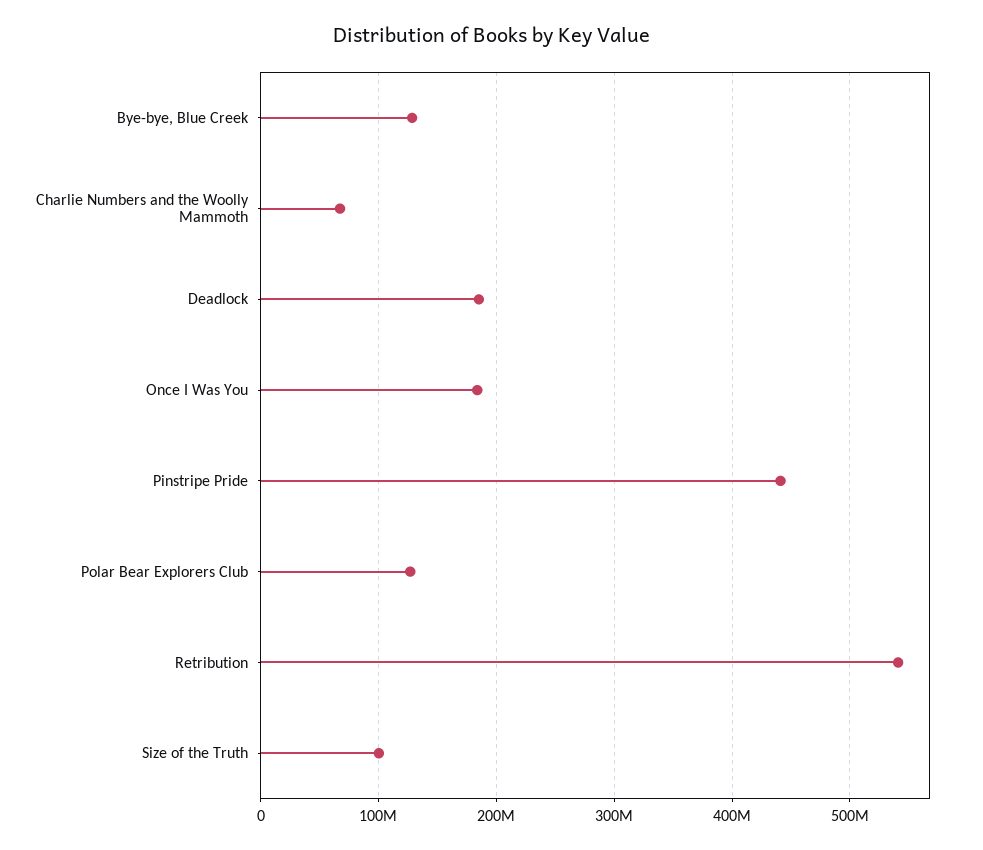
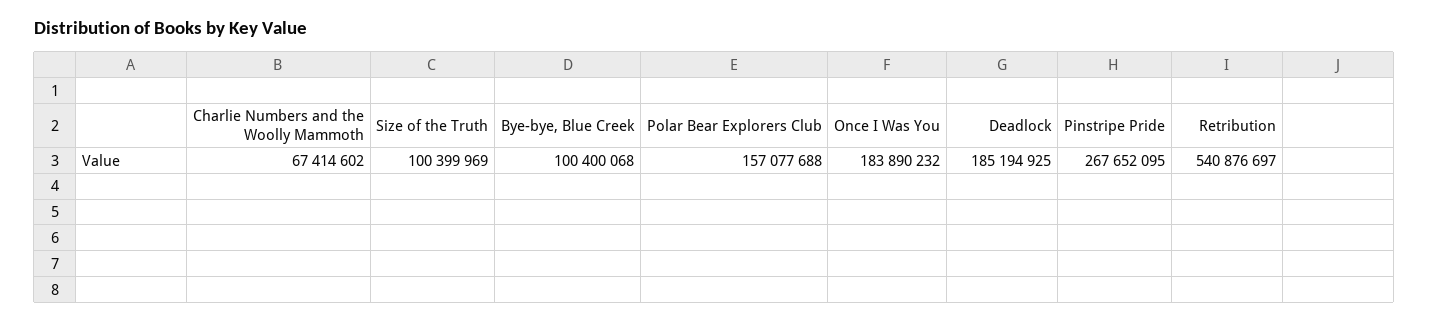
Bye-bye, Blue Creek: 130000000 -> 100400068
Pinstripe Pride: 440000000 -> 267652095
Polar Bear Explorers Club: 130000000 -> 157077688

